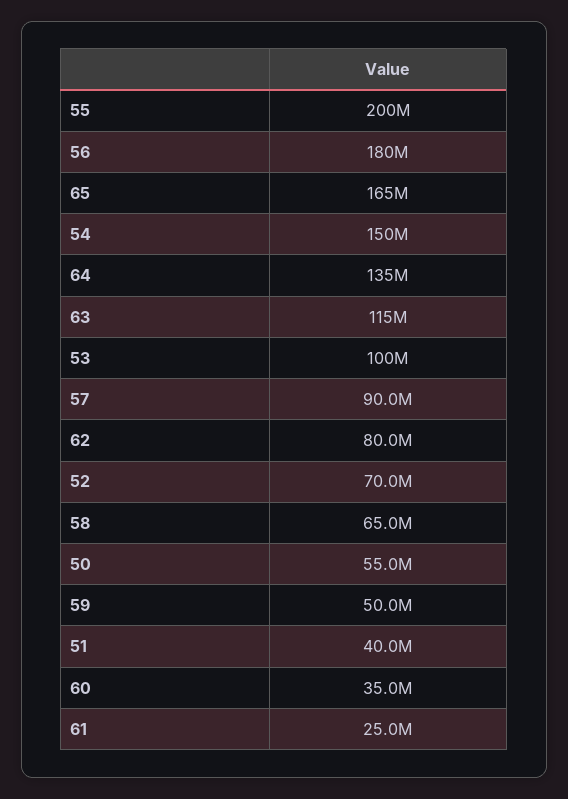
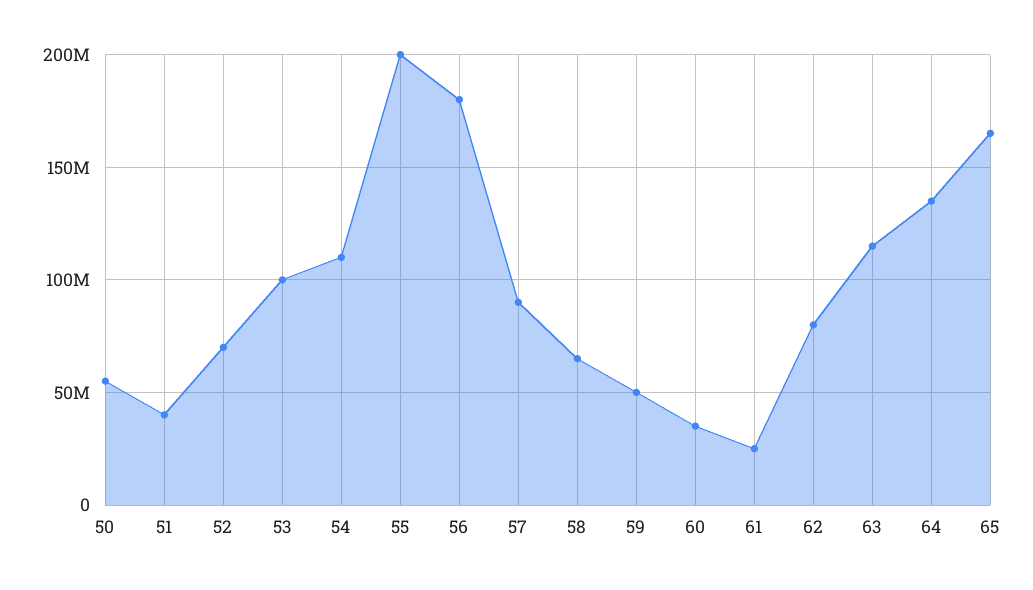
54: 150000000 -> 110000000

